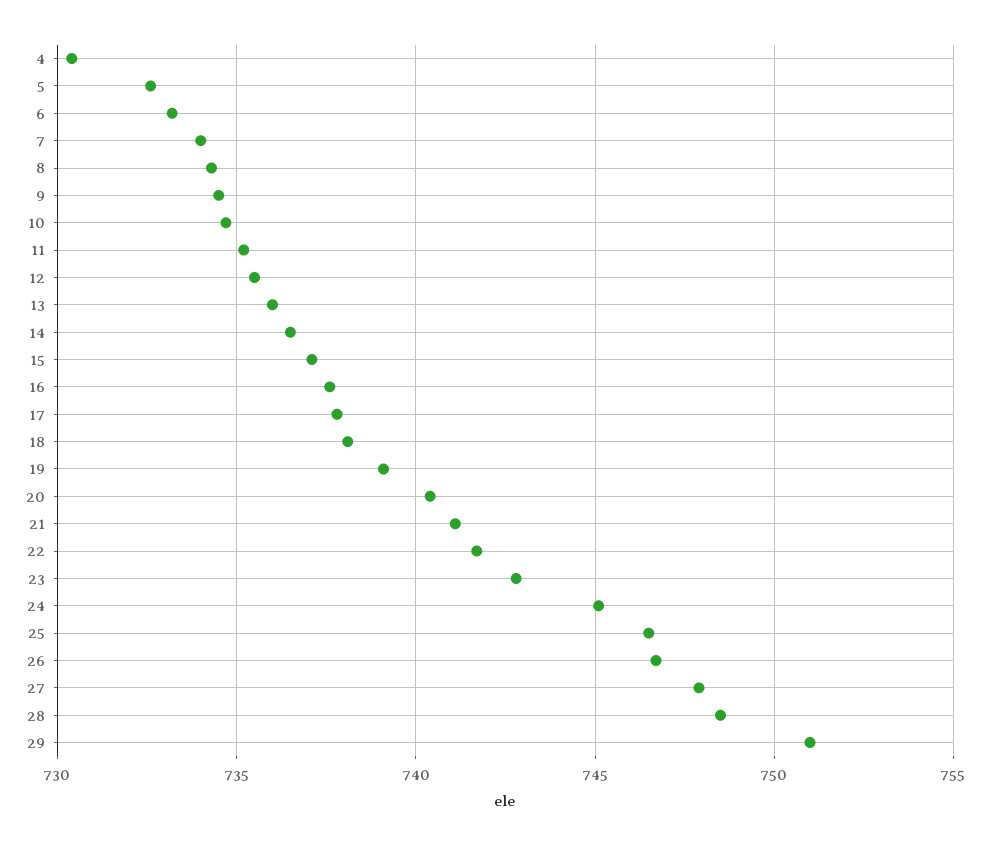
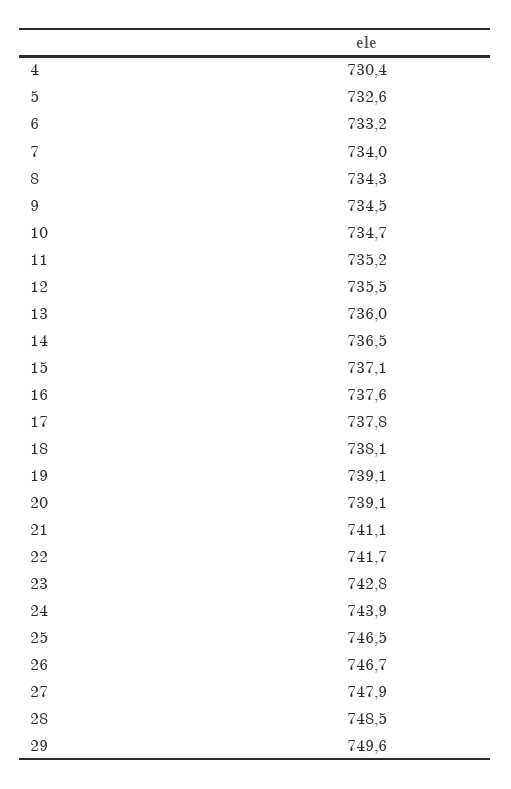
20: 740.5 -> 739.1
24: 745 -> 743.9
29: 751 -> 749.6

